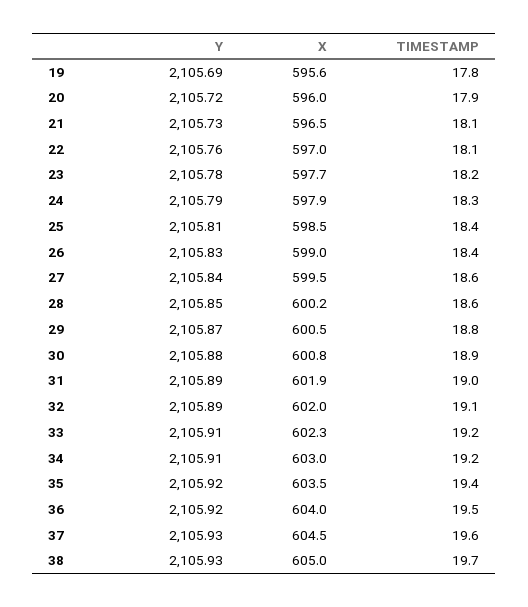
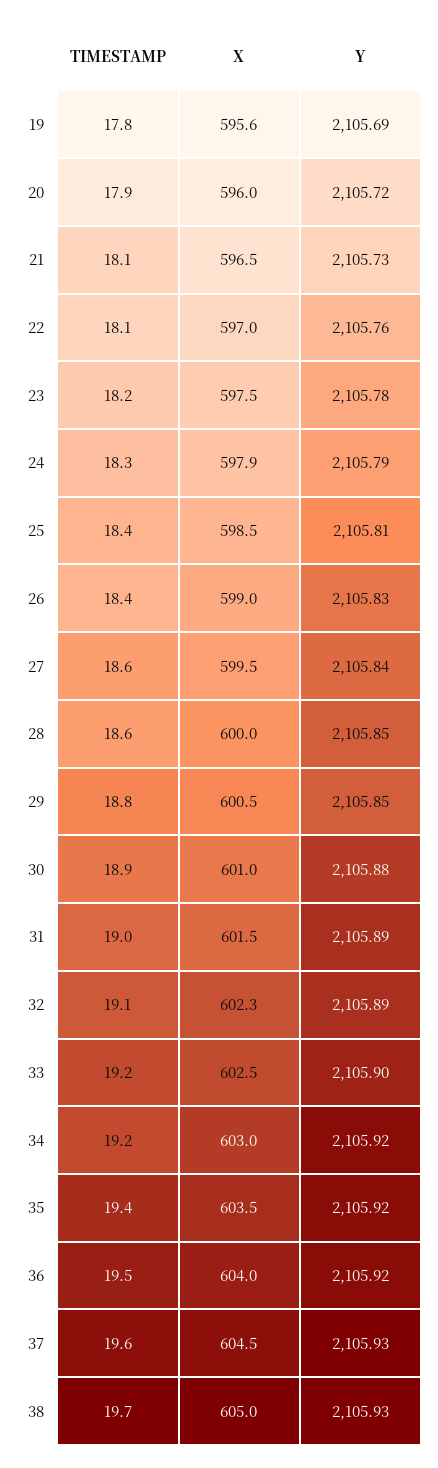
X, 23: 597.7 -> 597.5
X, 28: 600.2 -> 600
Y, 29: 2105.87 -> 2105.85
X, 30: 600.8 -> 601
X, 31: 601.9 -> 601.5
X, 32: 602 -> 602.3
Y, 33: 2105.91 -> 2105.9
X, 33: 602.3 -> 602.5
Y, 34: 2105.91 -> 2105.92

